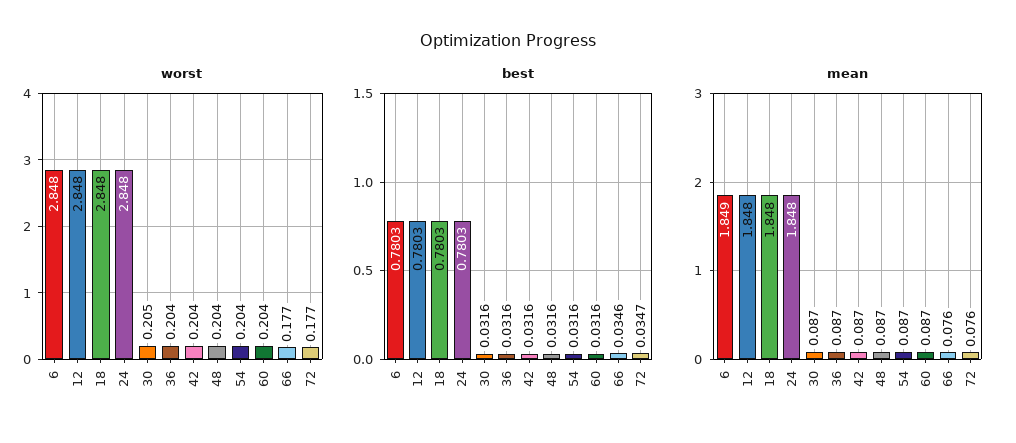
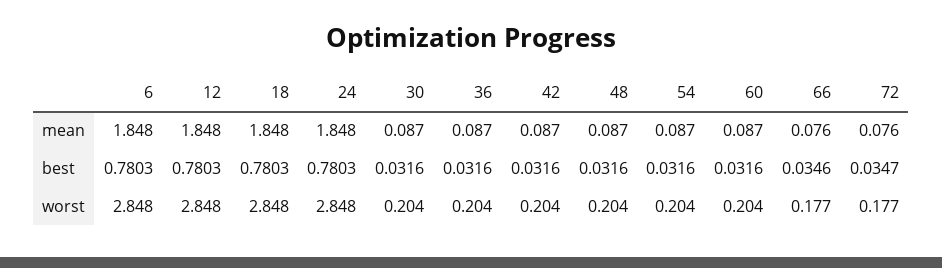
worst, 30: 0.205 -> 0.204
mean, 6: 1.849 -> 1.848

